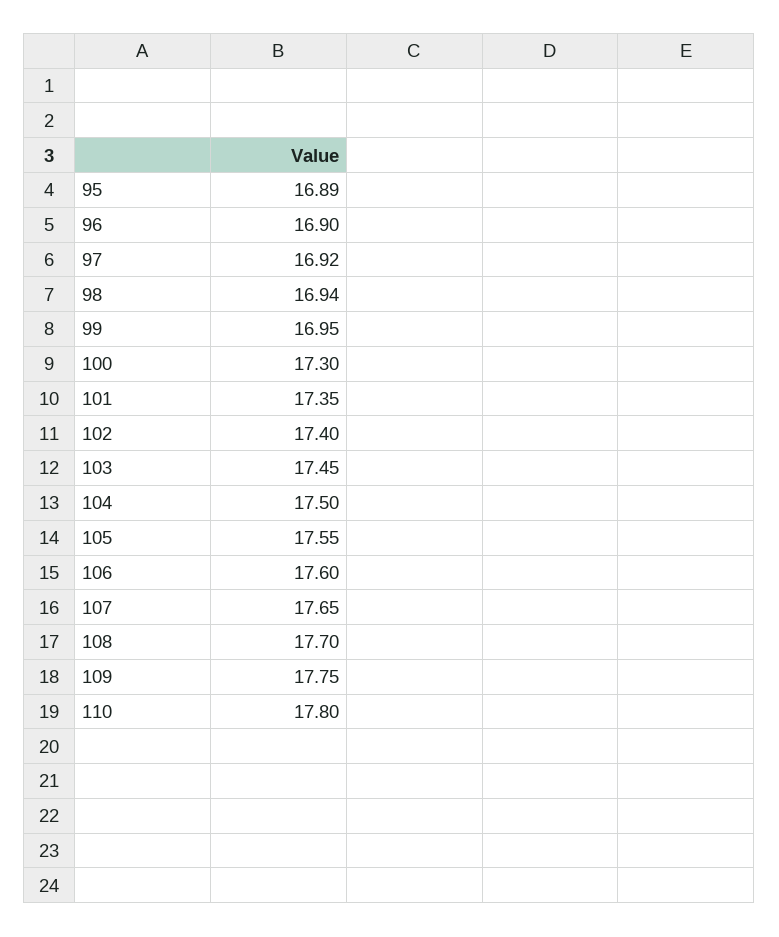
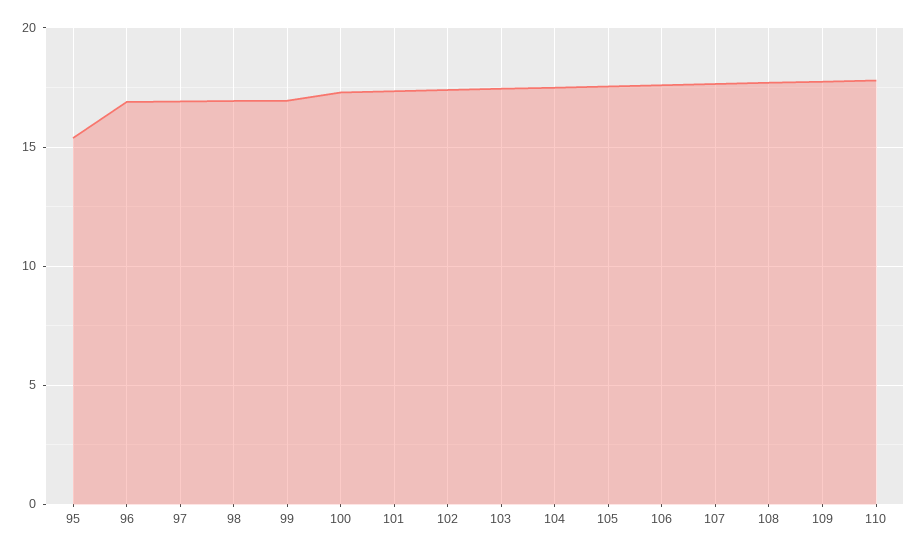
95: 16.89 -> 15.5

